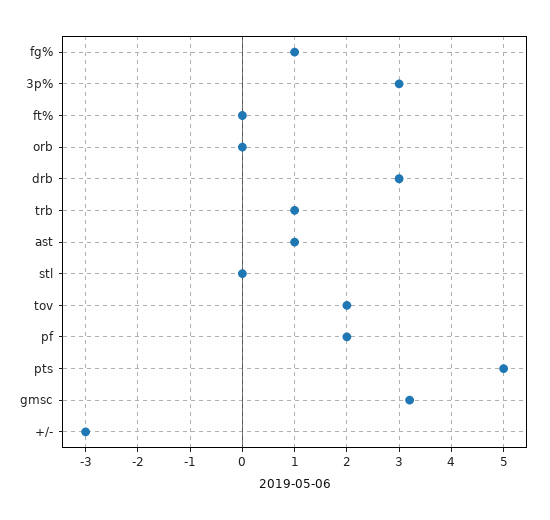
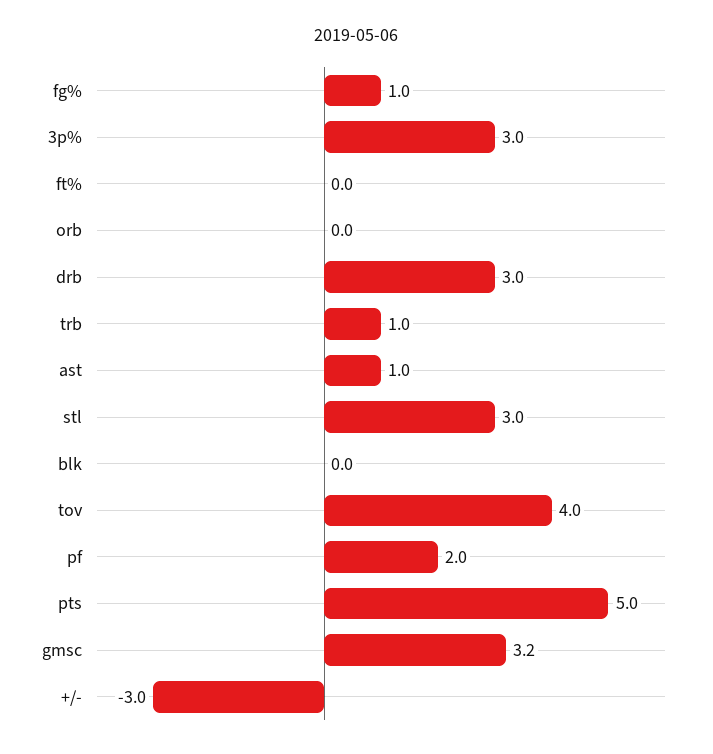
stl: 0 -> 3
tov: 2 -> 4
blk: none -> 0

